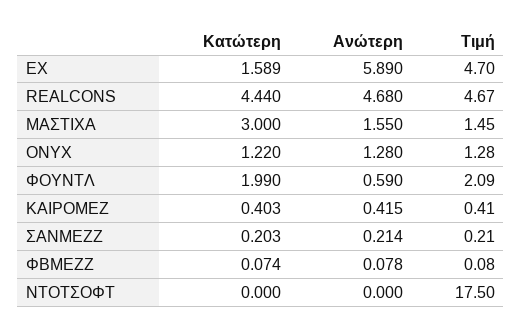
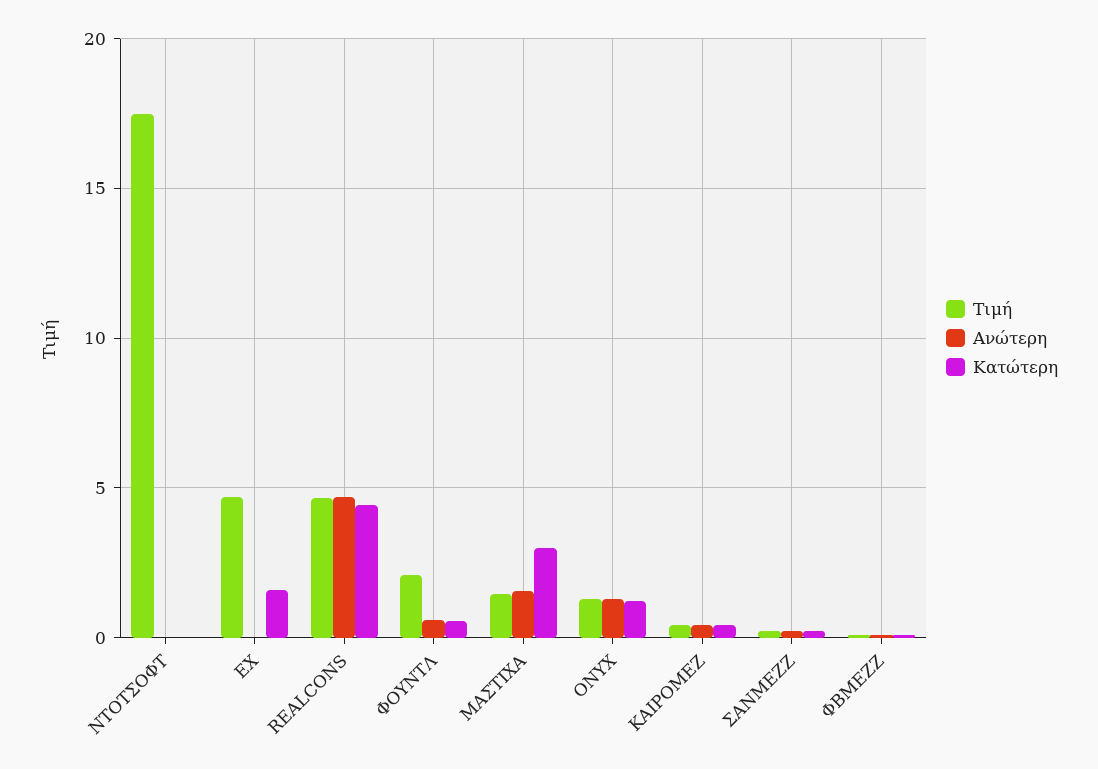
Ανώτερη, ΕΧ: 5.89 -> 0
Κατώτερη, ΦΟΥΝΤΛ: 1.99 -> 0.5

